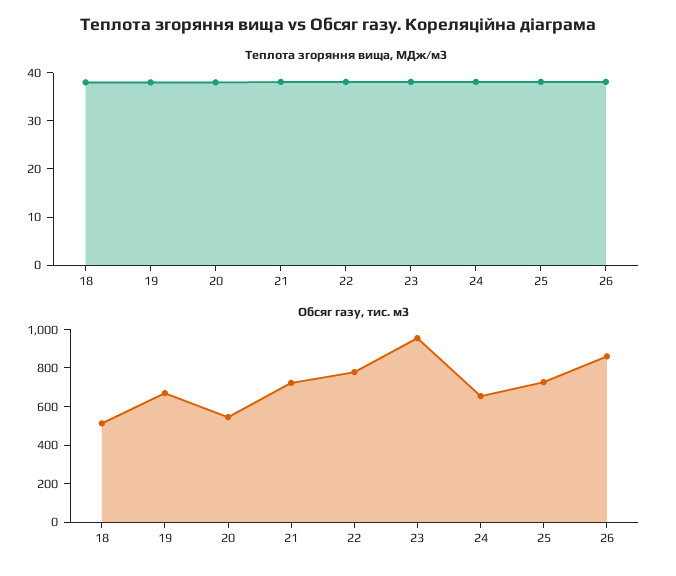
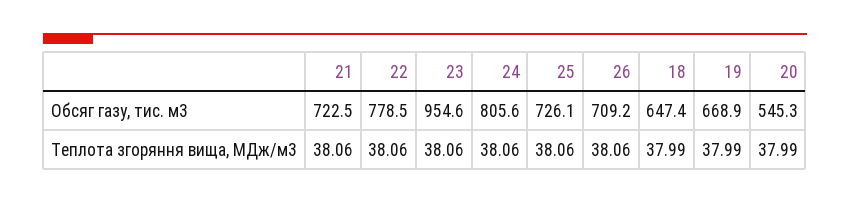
Обсяг газу, тис. м3, 18: 500 -> 647.4
Обсяг газу, тис. м3, 24: 650 -> 805.6
Обсяг газу, тис. м3, 26: 850 -> 709.2

